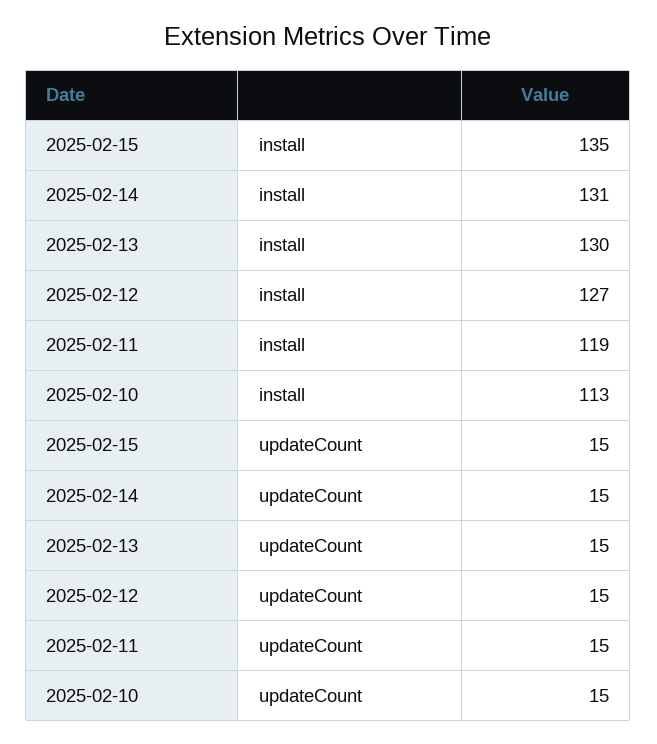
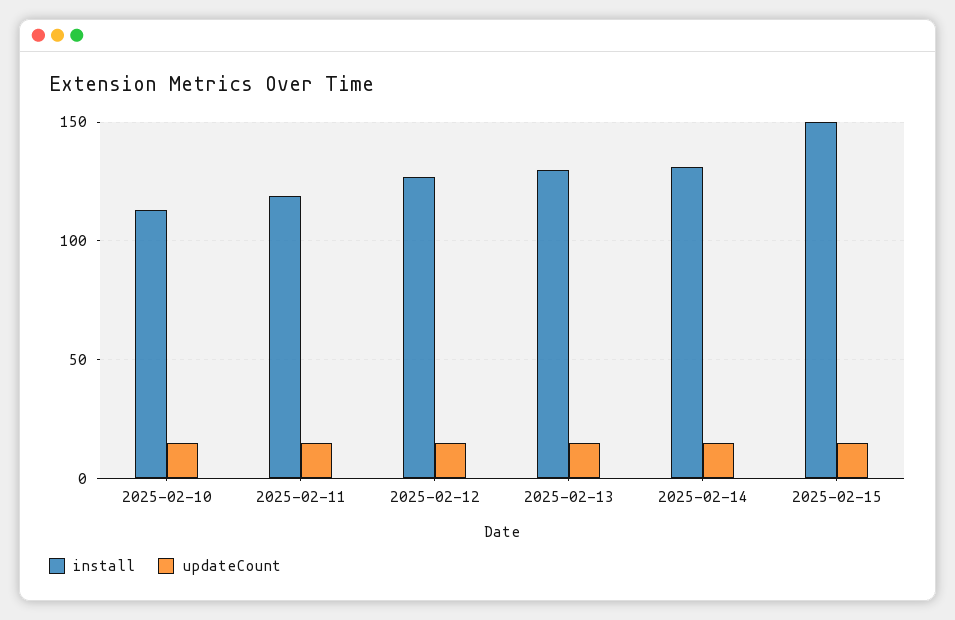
install, 2025-02-15: 135 -> 150

